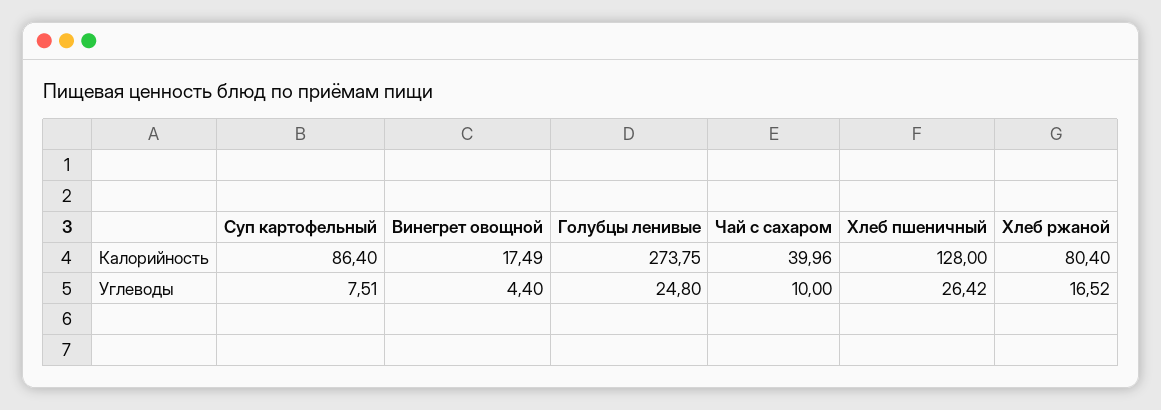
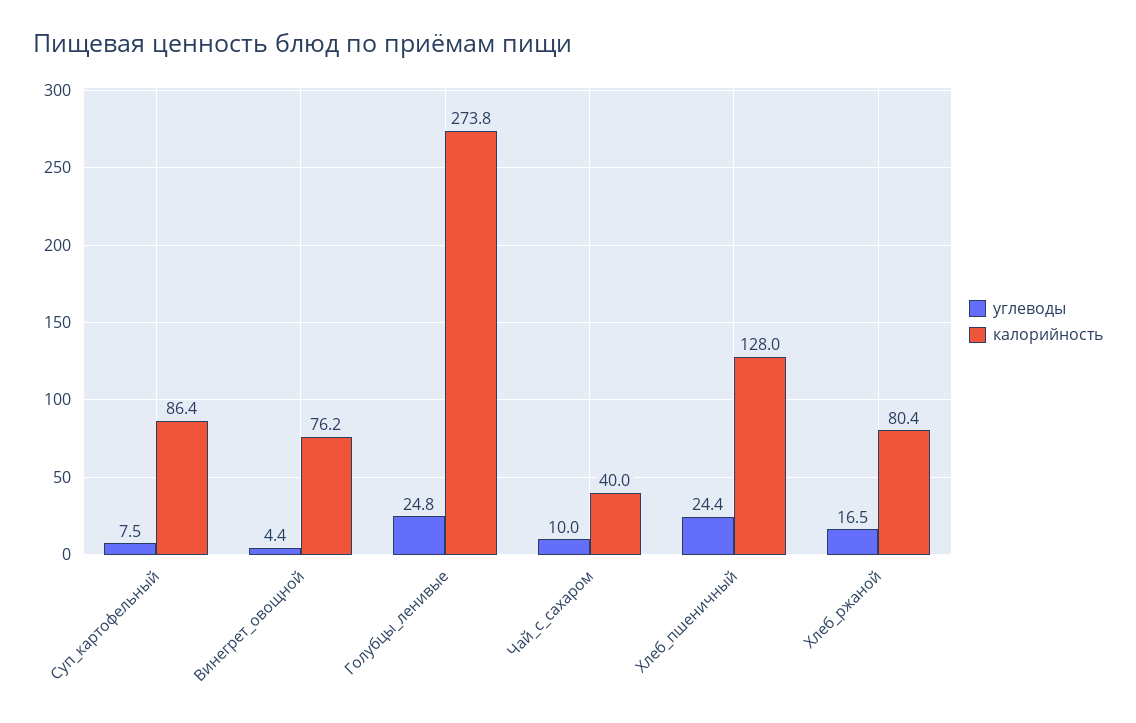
Калорийность, Винегрет овощной: 17.49 -> 76.2
Углеводы, Хлеб пшеничный: 26.42 -> 24.4

